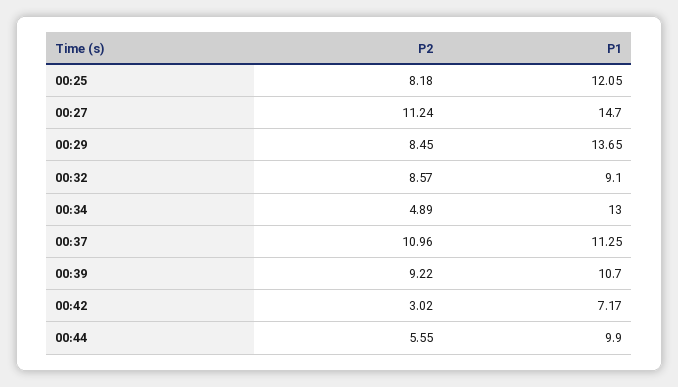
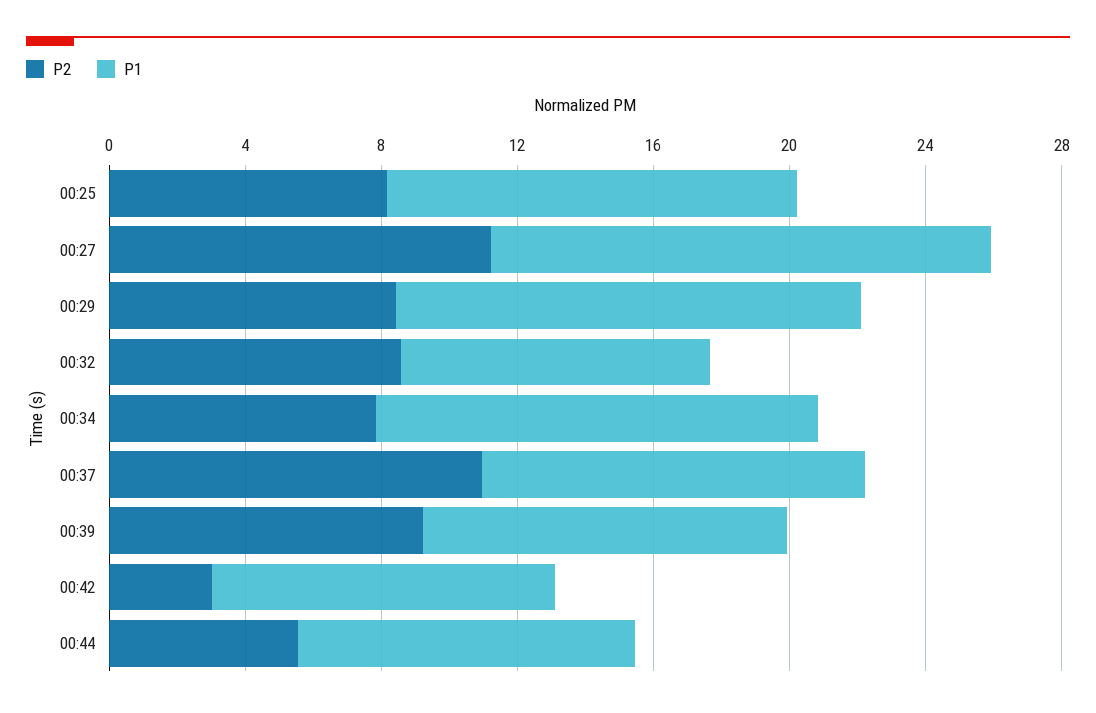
P2, 00:34: 4.89 -> 8
P1, 00:42: 7.17 -> 10

